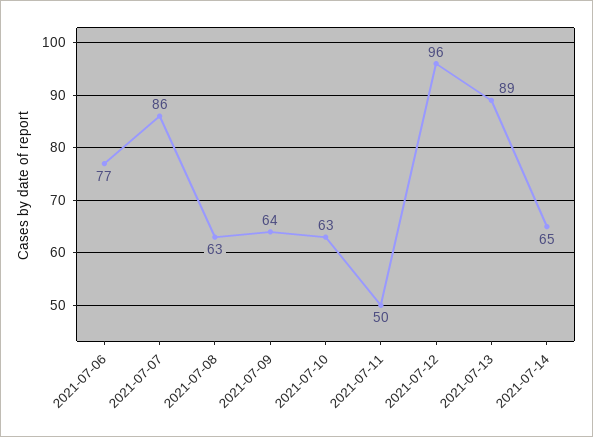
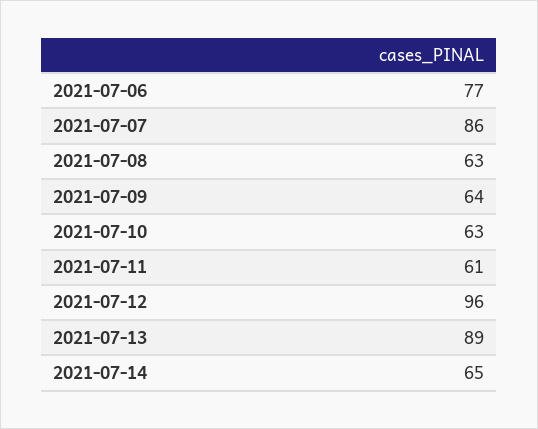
2021-07-11: 50 -> 61

